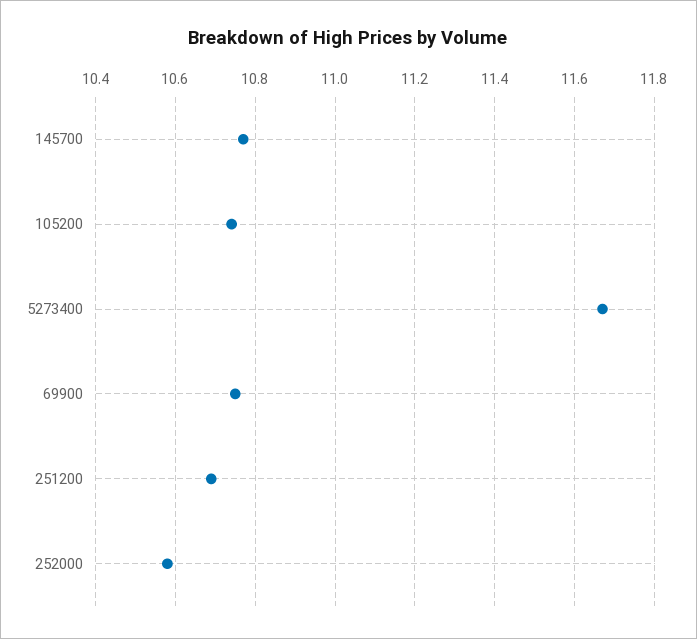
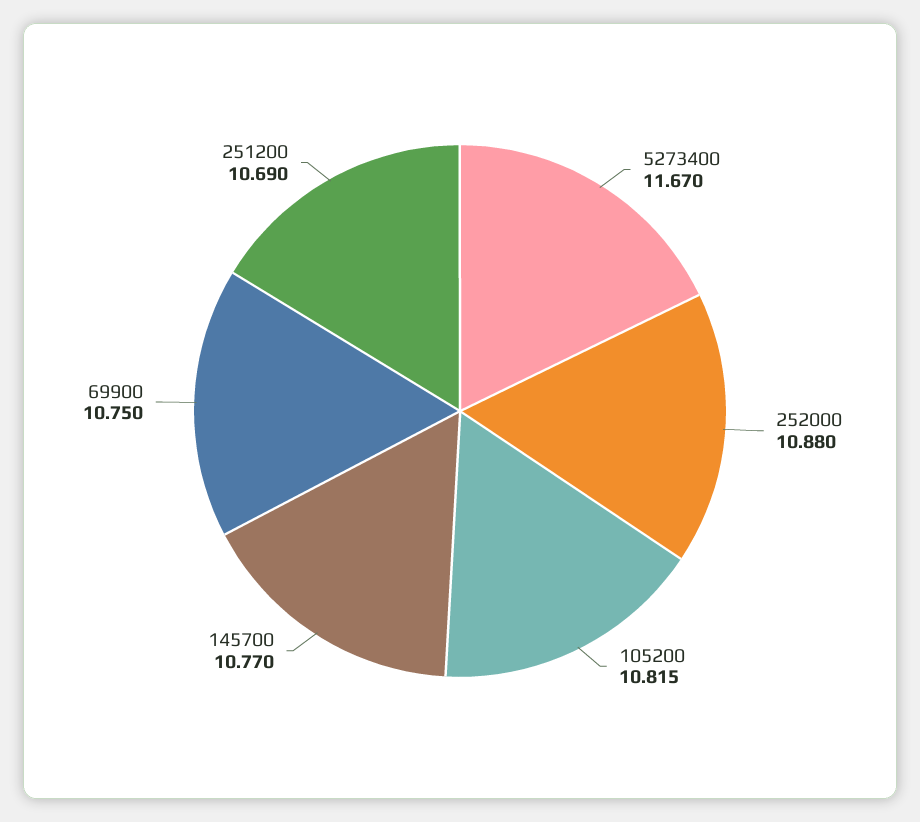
105200: 10.74 -> 10.815
252000: 10.58 -> 10.88

